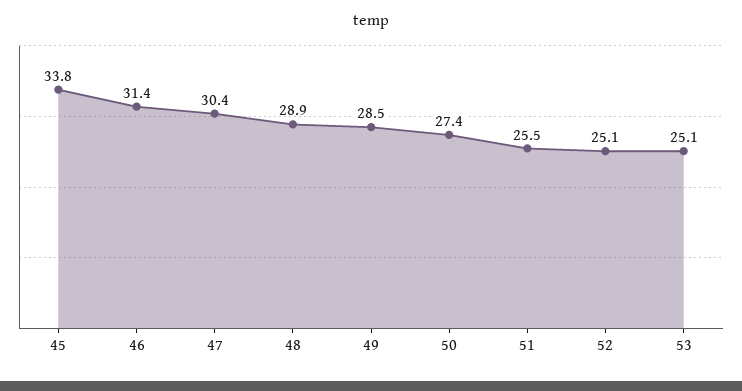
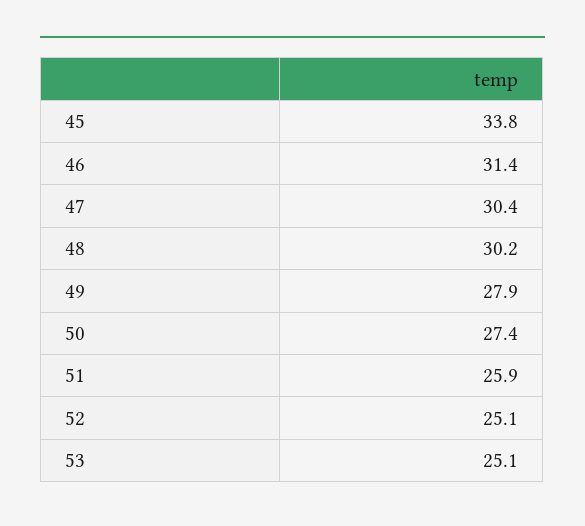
48: 28.9 -> 30.2
49: 28.5 -> 27.9
51: 25.5 -> 25.9

